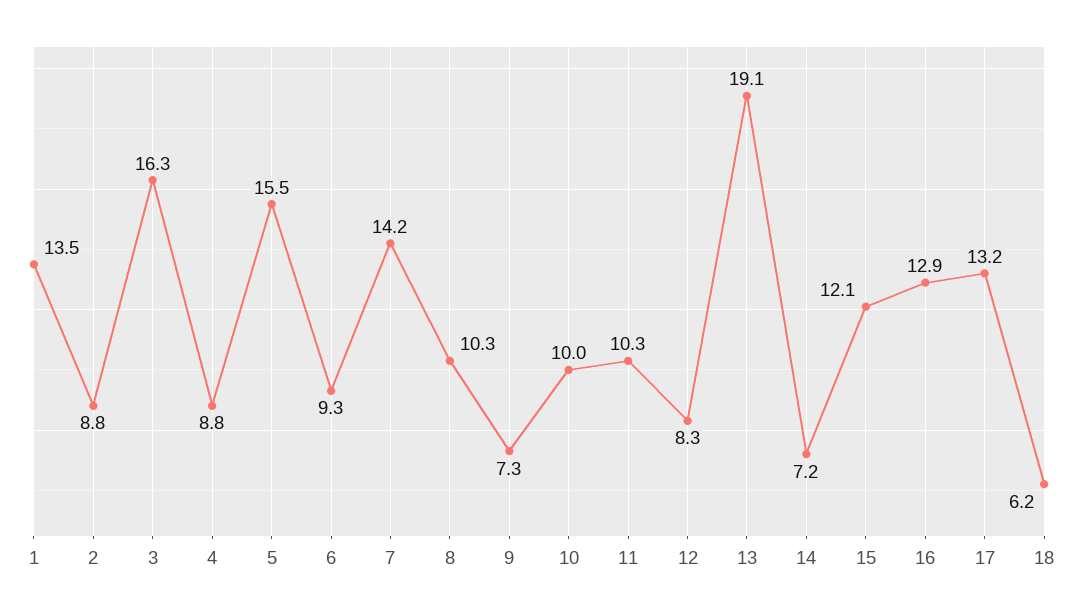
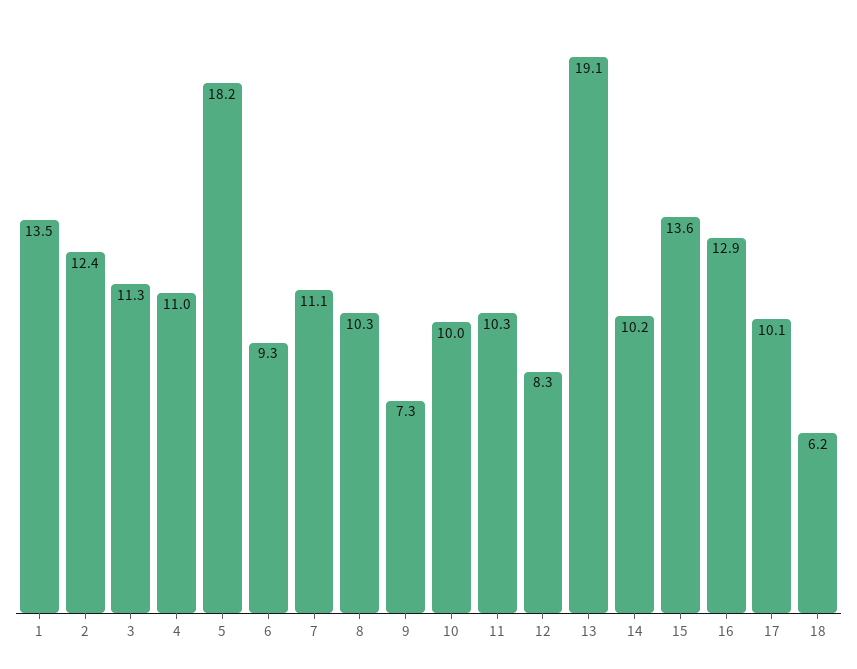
2: 8.8 -> 12.4
3: 16.3 -> 11.3
4: 8.8 -> 11
5: 15.5 -> 18.2
7: 14.2 -> 11.1
14: 7.2 -> 10.2
15: 12.1 -> 13.6
17: 13.2 -> 10.1

